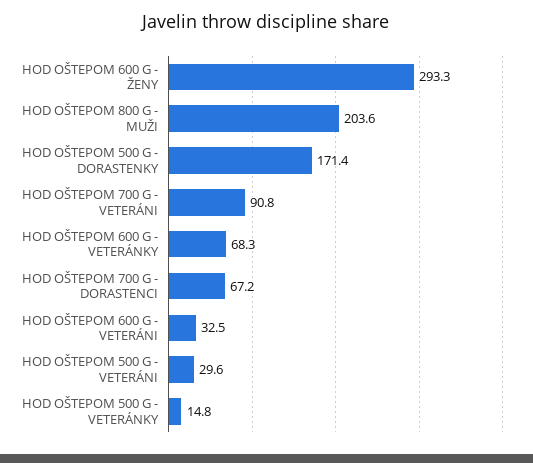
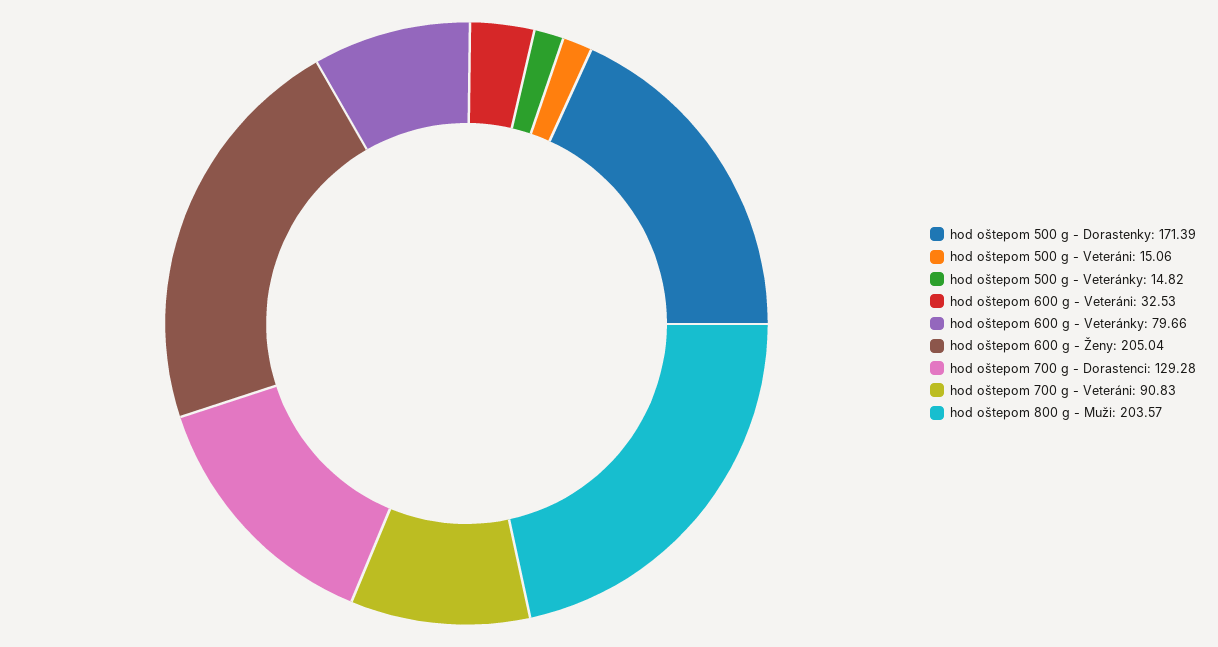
HOD OŠTEPOM 600 G - ŽENY: 293.3 -> 205.04
HOD OŠTEPOM 600 G - VETERÁNKY: 68.3 -> 79.66
HOD OŠTEPOM 700 G - DORASTENCI: 67.2 -> 129.28
HOD OŠTEPOM 500 G - VETERÁNI: 29.6 -> 15.06

